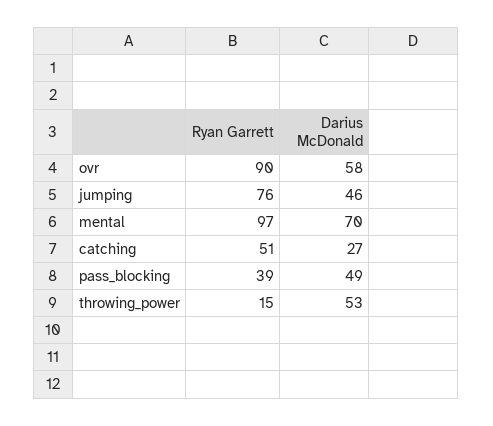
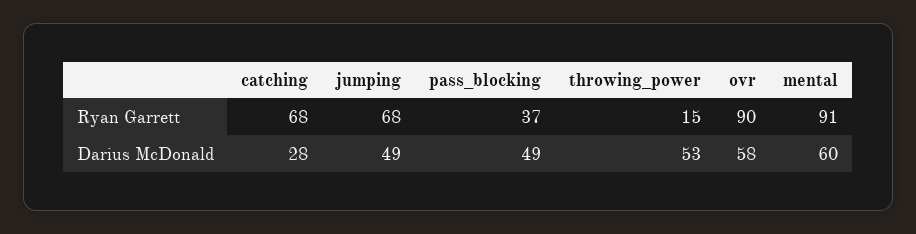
Ryan Garrett, jumping: 76 -> 68
Darius McDonald, jumping: 46 -> 49
Ryan Garrett, mental: 97 -> 91
Darius McDonald, mental: 70 -> 60
Ryan Garrett, catching: 51 -> 68
Darius McDonald, catching: 27 -> 28
Ryan Garrett, pass_blocking: 39 -> 37

